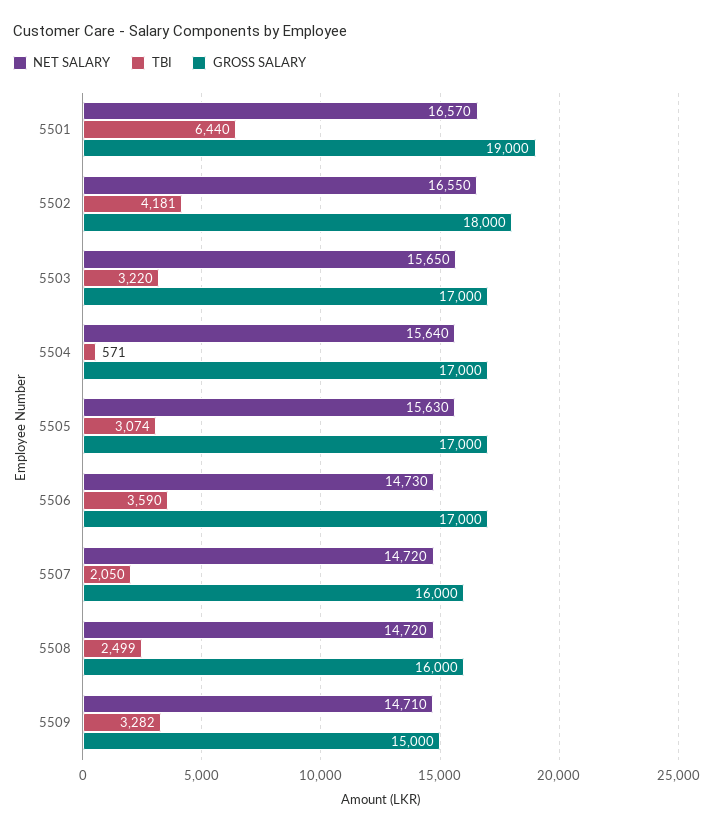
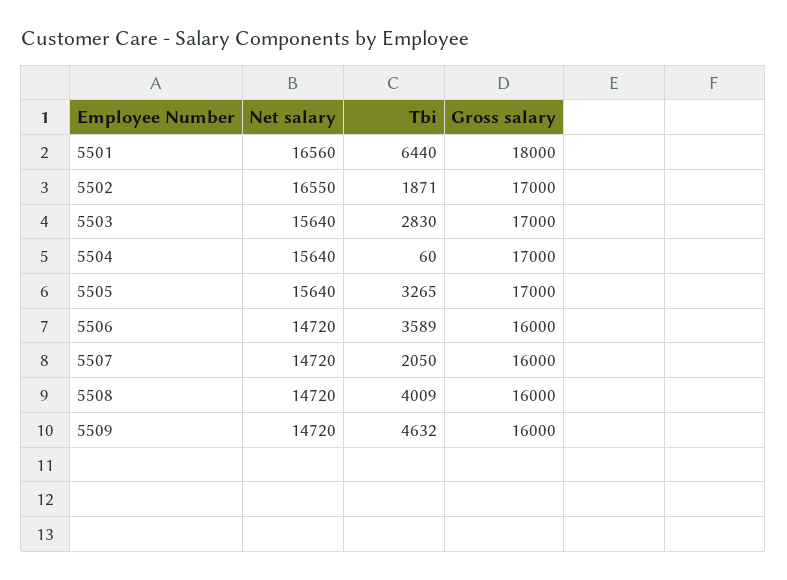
NET SALARY, 5501: 16570 -> 16560
GROSS SALARY, 5501: 19000 -> 18000
TBI, 5502: 4181 -> 1871
GROSS SALARY, 5502: 18000 -> 17000
NET SALARY, 5503: 15650 -> 15640
TBI, 5503: 3220 -> 2830
TBI, 5504: 571 -> 60
NET SALARY, 5505: 15630 -> 15640
TBI, 5505: 3074 -> 3265
NET SALARY, 5506: 14730 -> 14720
TBI, 5506: 3590 -> 3589
GROSS SALARY, 5506: 17000 -> 16000
TBI, 5508: 2499 -> 4009
NET SALARY, 5509: 14710 -> 14720
TBI, 5509: 3282 -> 4632
GROSS SALARY, 5509: 15000 -> 16000

